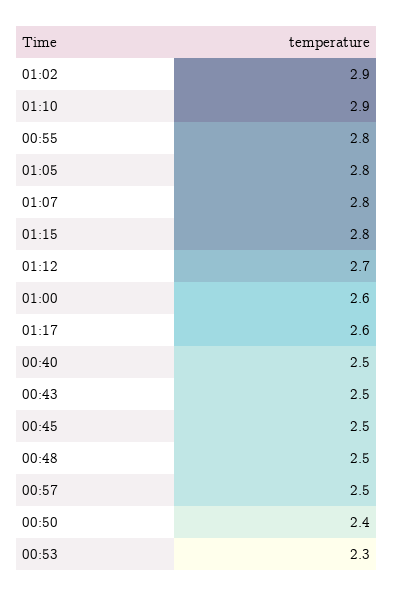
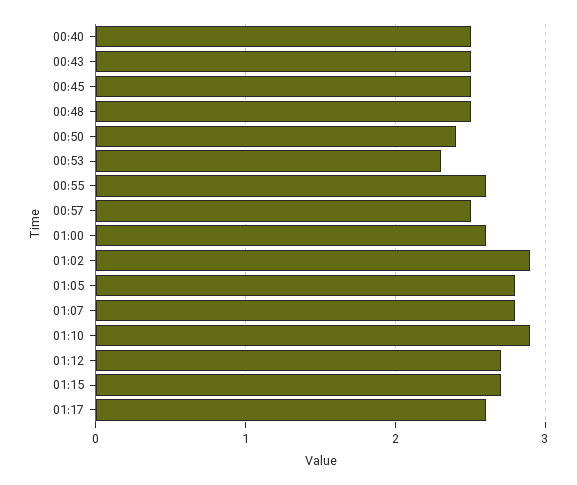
00:55: 2.8 -> 2.6
01:15: 2.8 -> 2.7

